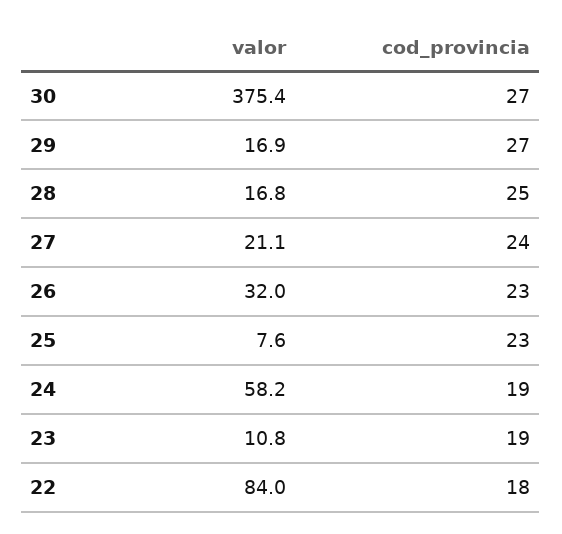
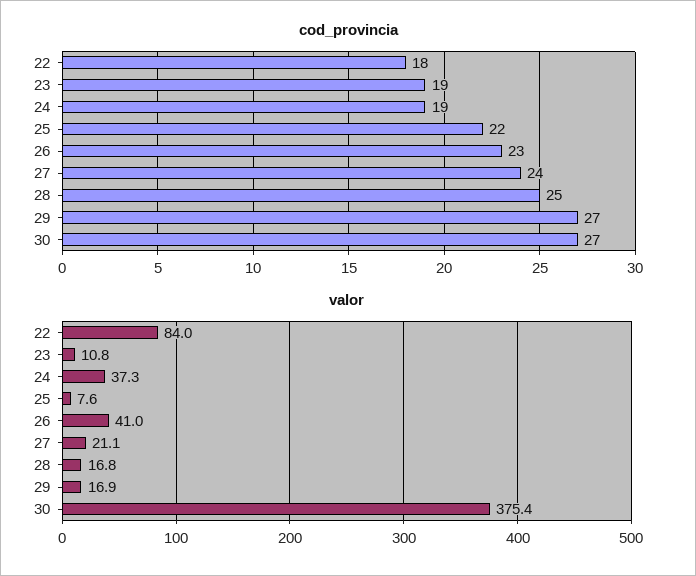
valor, 26: 32 -> 41
cod_provincia, 25: 23 -> 22
valor, 24: 58.2 -> 37.3

